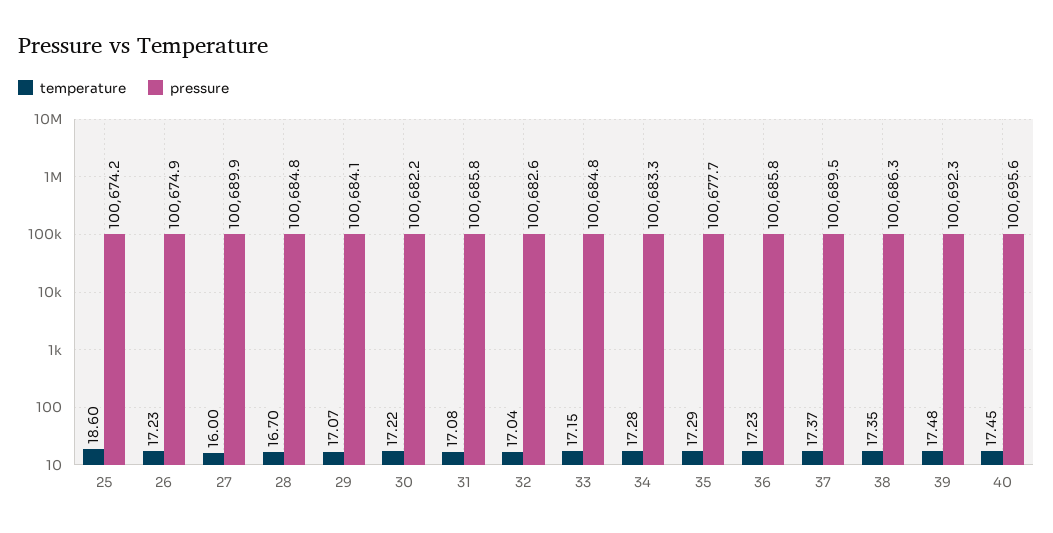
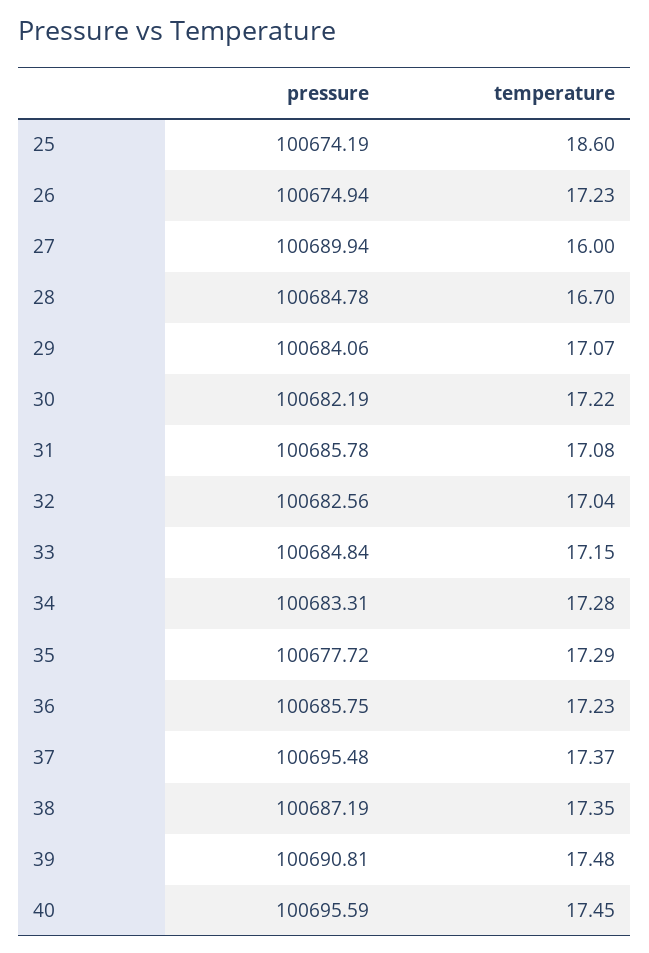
pressure, 37: 100689.5 -> 100695.48
pressure, 38: 100686.3 -> 100687.19
pressure, 39: 100692.3 -> 100690.81

